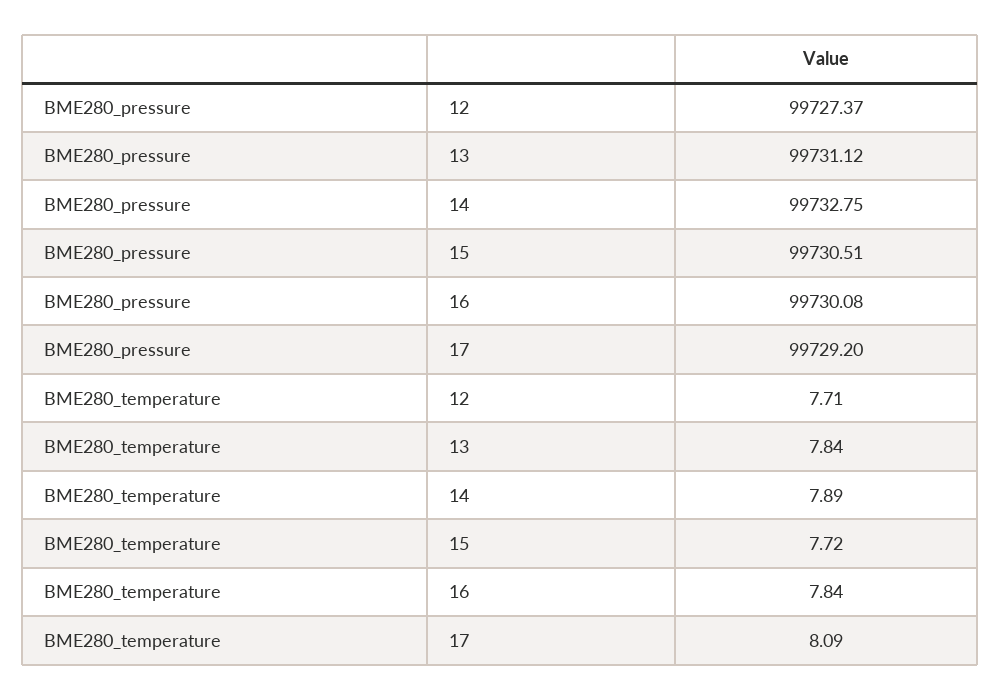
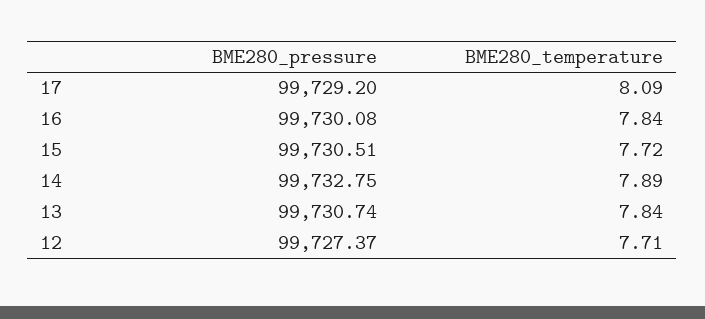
BME280_pressure, 13: 99731.12 -> 99730.74

